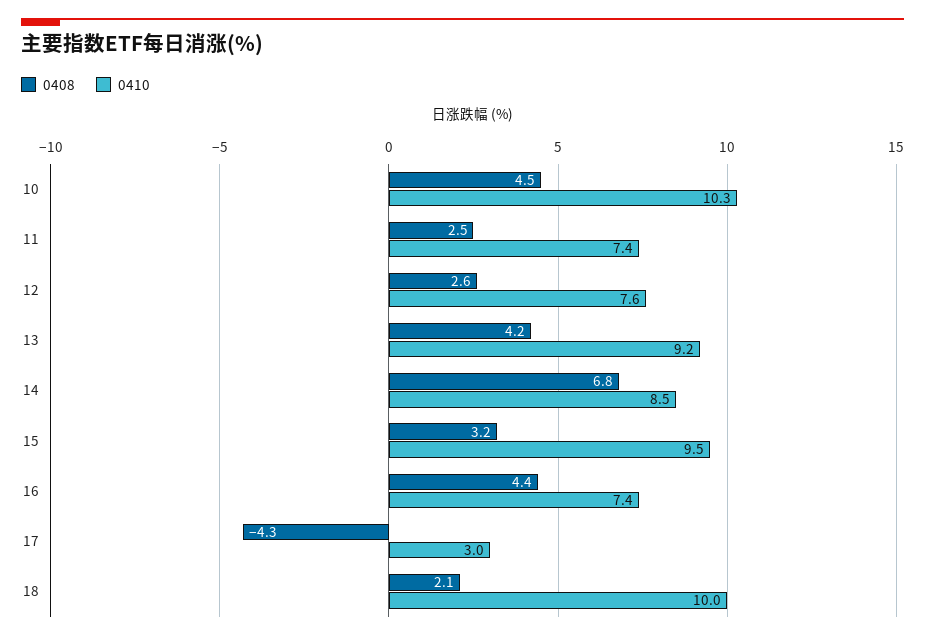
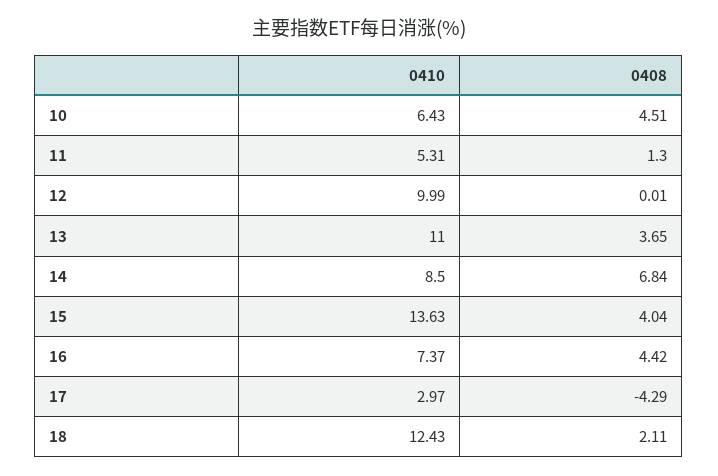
0410, 10: 10.3 -> 6.43
0408, 11: 2.5 -> 1.3
0410, 11: 7.4 -> 5.31
0408, 12: 2.6 -> 0.01
0410, 12: 7.6 -> 9.99
0408, 13: 4.2 -> 3.65
0410, 13: 9.2 -> 11
0408, 15: 3.2 -> 4.04
0410, 15: 9.5 -> 13.63
0410, 18: 10 -> 12.43

